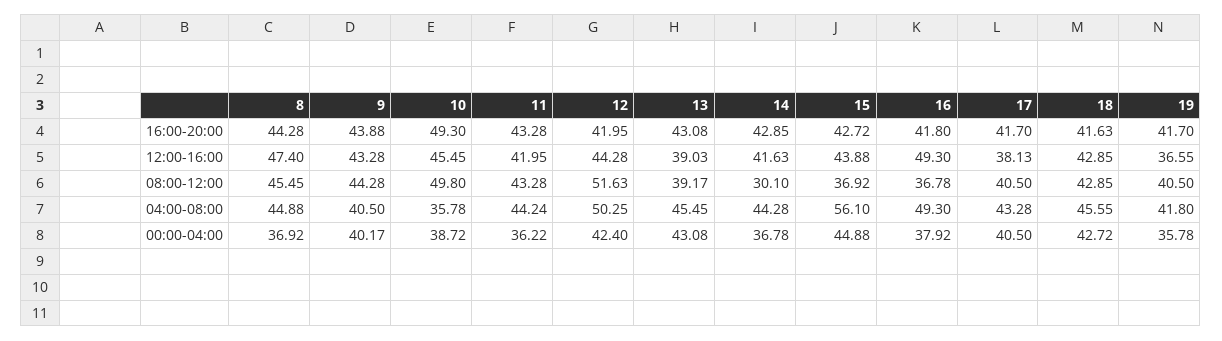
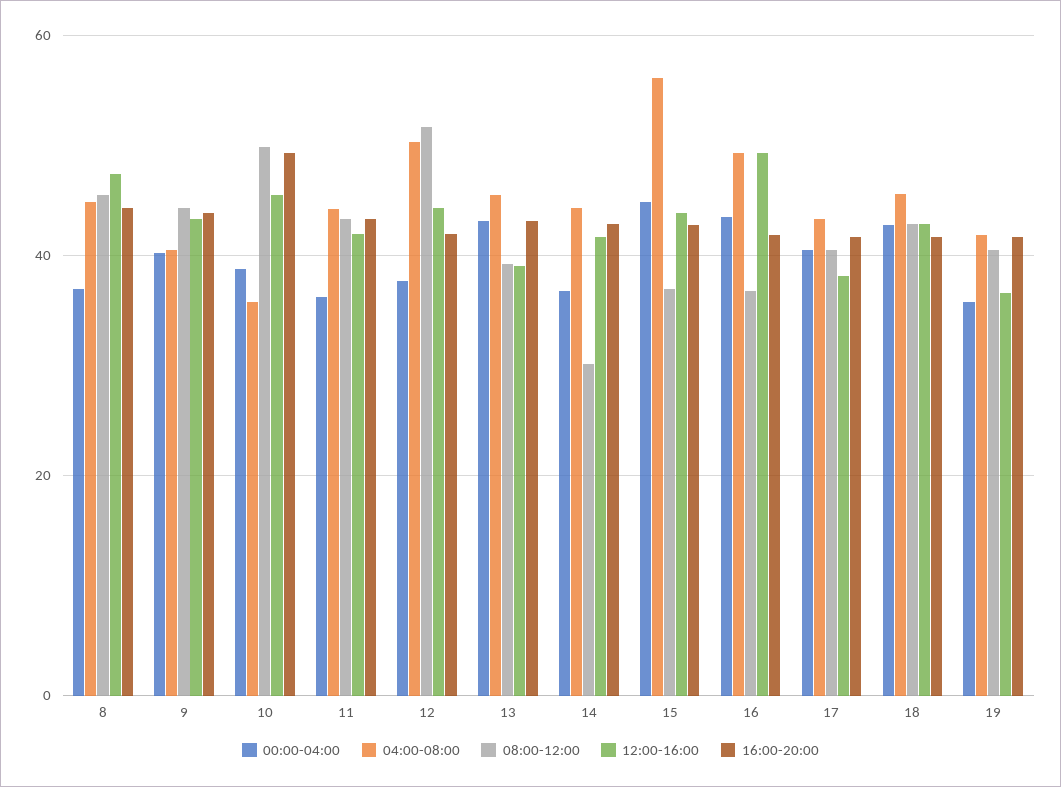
00:00-04:00, 12: 42.4 -> 38
00:00-04:00, 16: 37.92 -> 44

